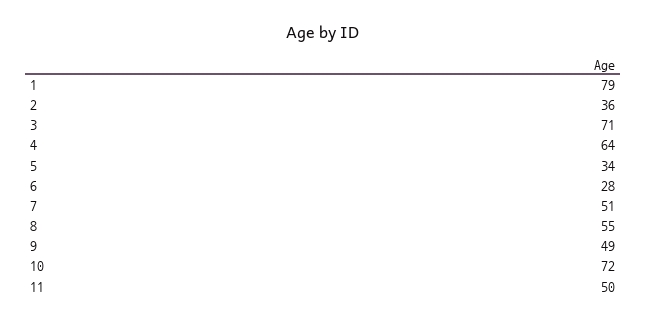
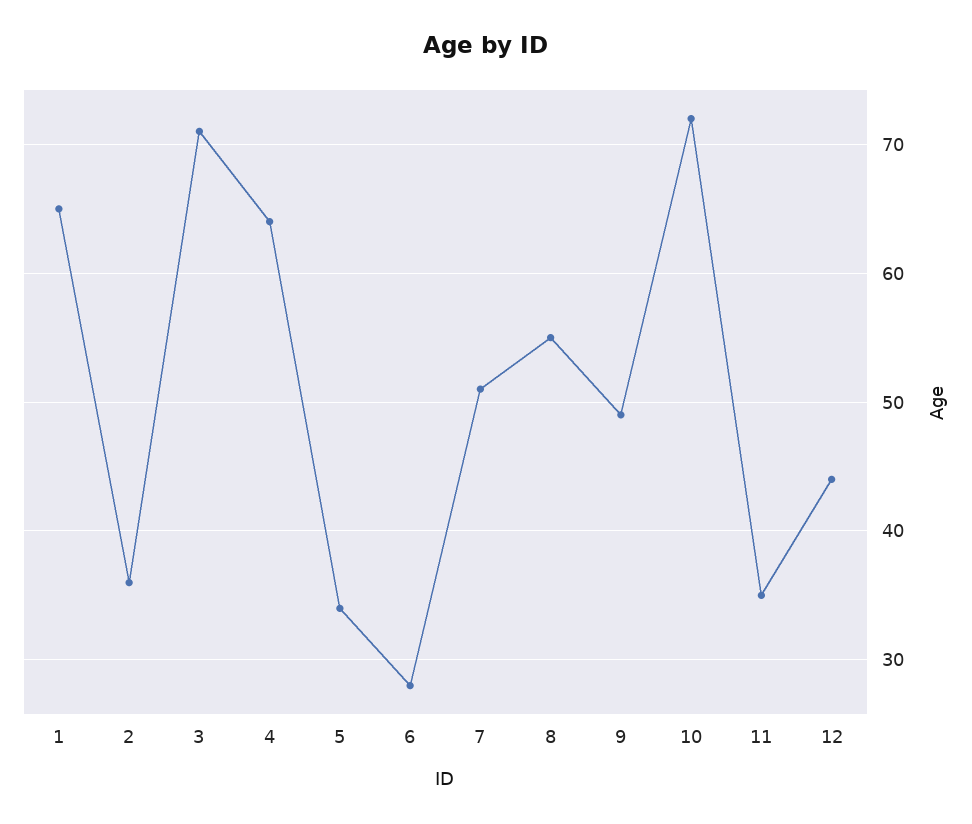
1: 79 -> 65
11: 50 -> 35
12: none -> 44

